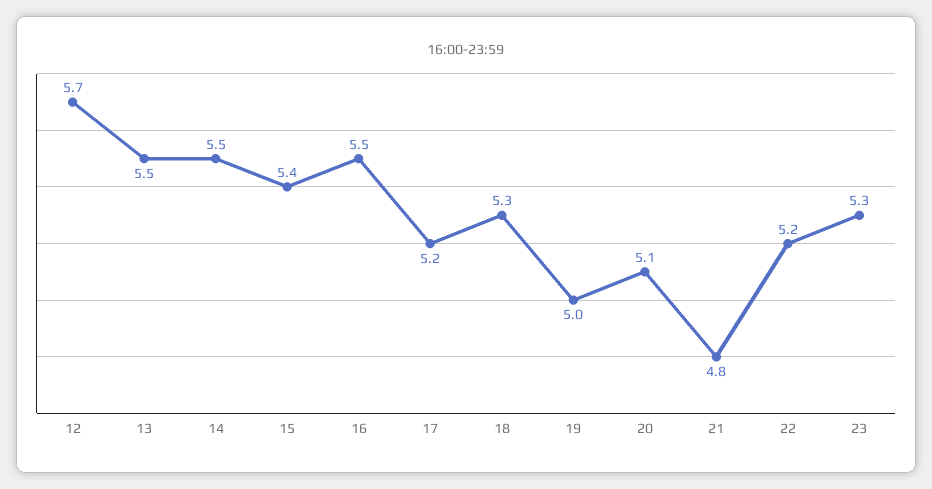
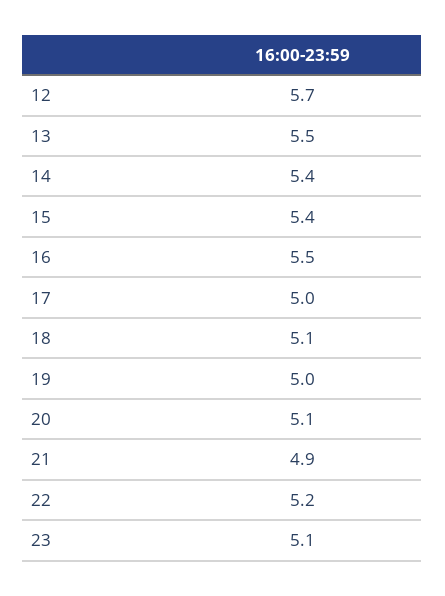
14: 5.5 -> 5.4
17: 5.2 -> 5
18: 5.3 -> 5.1
21: 4.8 -> 4.9
23: 5.3 -> 5.1

